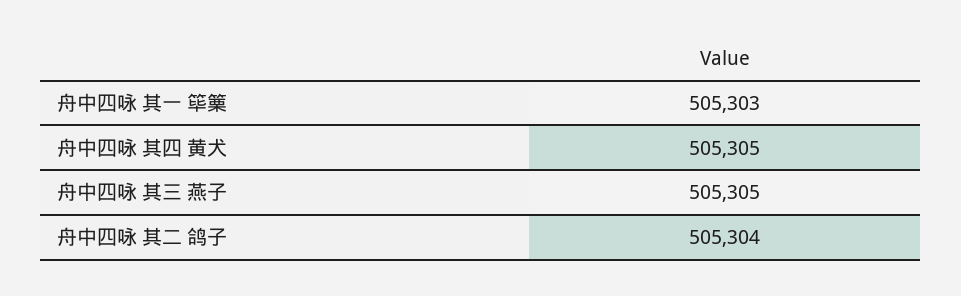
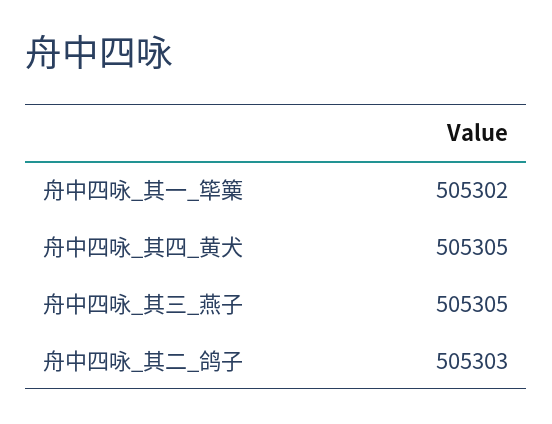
舟中四咏 其一 筚篥: 505303 -> 505302
舟中四咏 其二 鸽子: 505304 -> 505303

